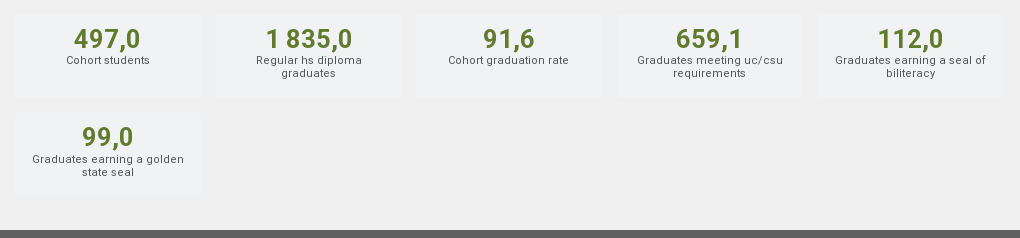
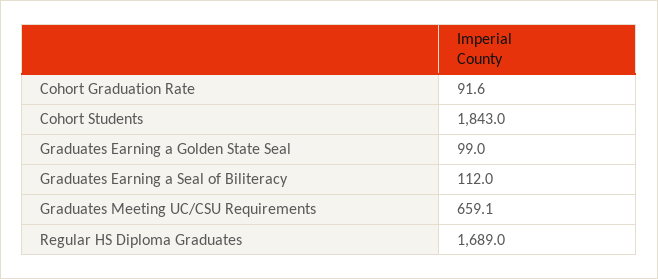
Cohort students: 497 -> 1843
Regular hs diploma graduates: 1835 -> 1689

